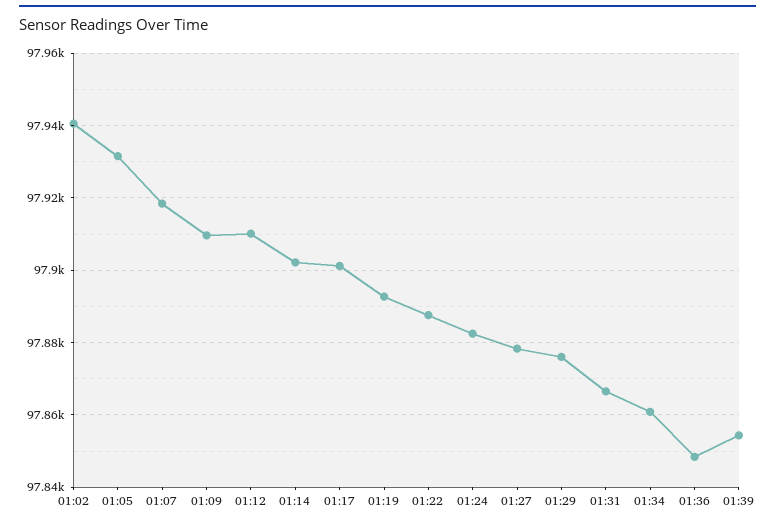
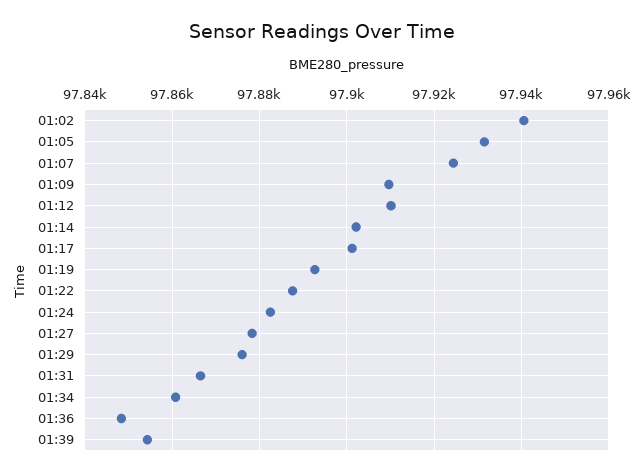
01:07: 97918 -> 97924

